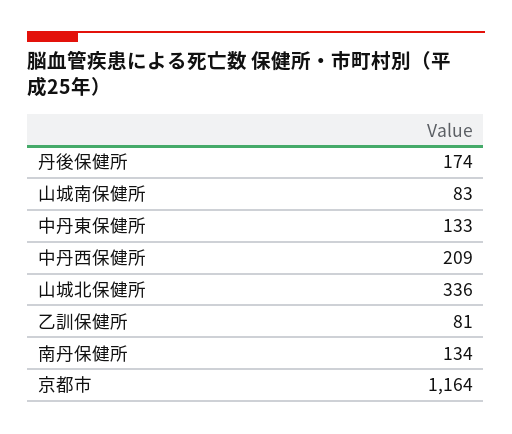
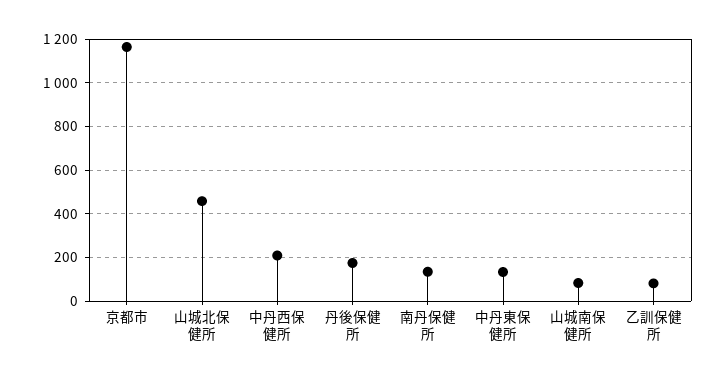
山城北保健所: 336 -> 450

